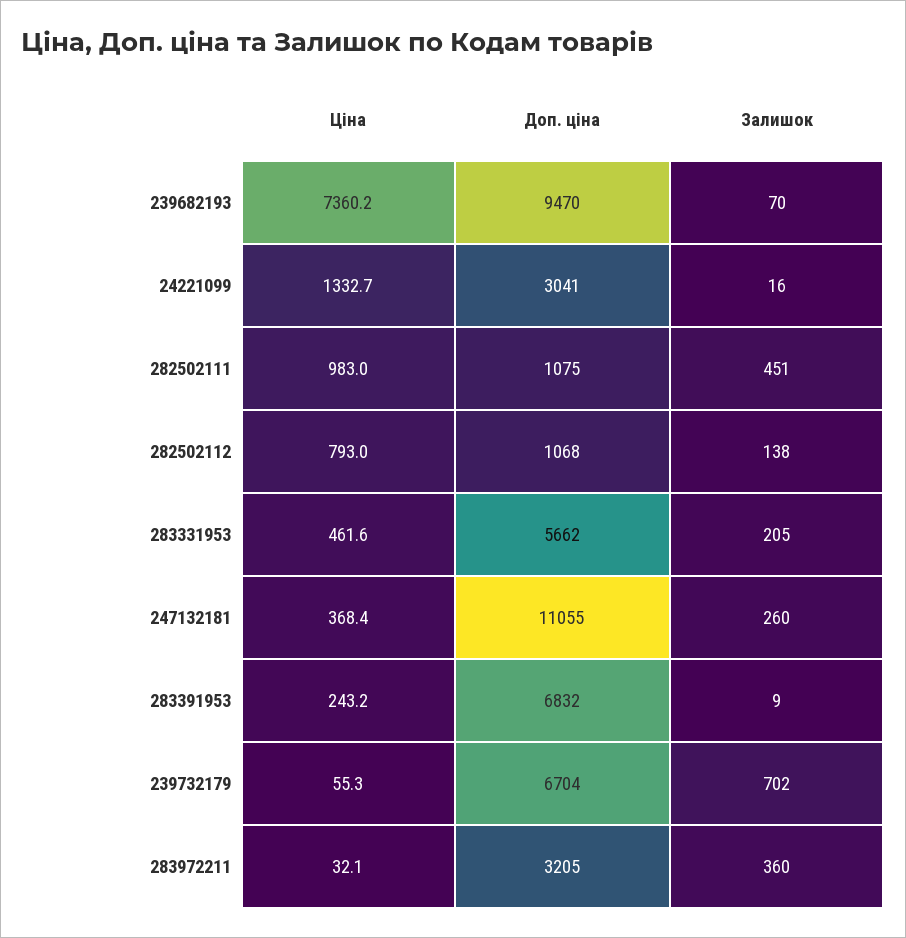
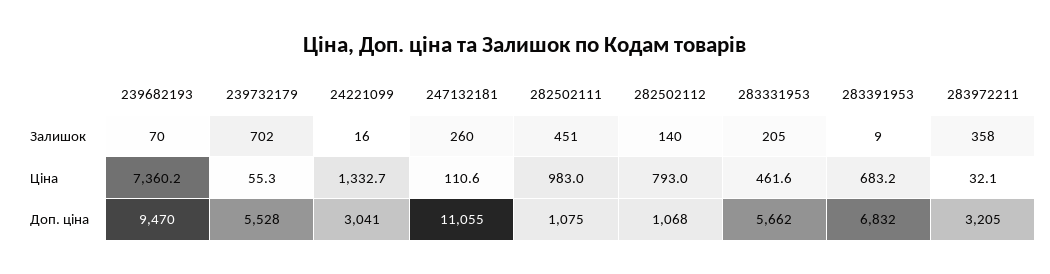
Залишок, 282502112: 138 -> 140
Ціна, 247132181: 368.4 -> 110.6
Ціна, 283391953: 243.2 -> 683.2
Доп. ціна, 239732179: 6704 -> 5528
Залишок, 283972211: 360 -> 358

